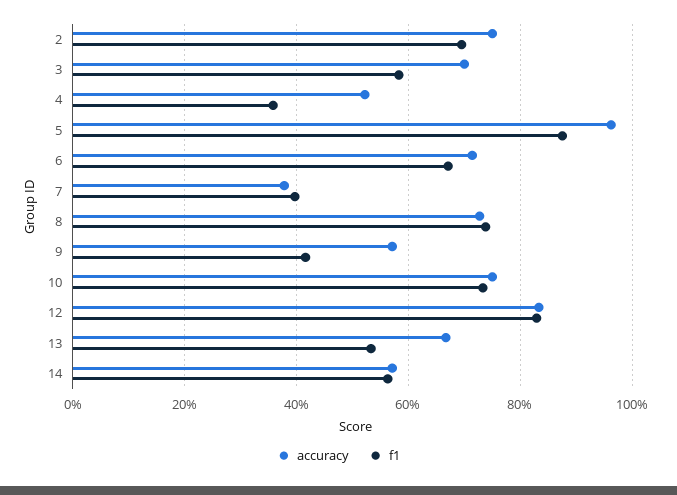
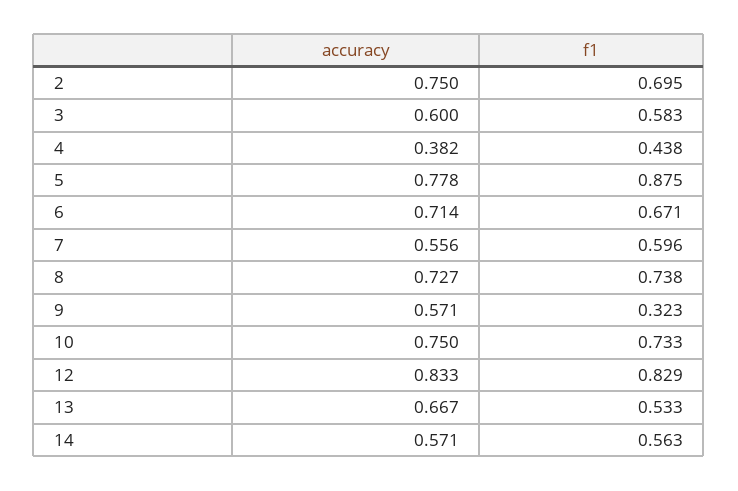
accuracy, 3: 0.7 -> 0.6
accuracy, 4: 0.52 -> 0.382
f1, 4: 0.36 -> 0.438
accuracy, 5: 0.96 -> 0.778
accuracy, 7: 0.38 -> 0.556
f1, 7: 0.4 -> 0.596
f1, 9: 0.42 -> 0.323

